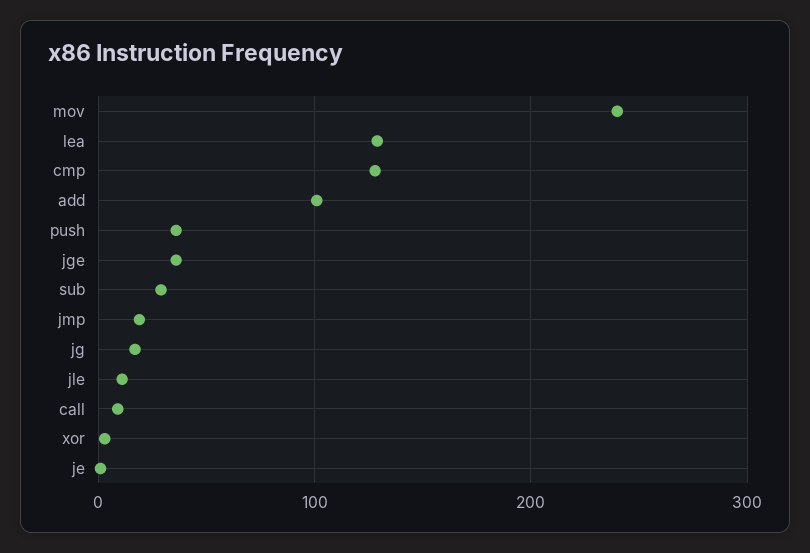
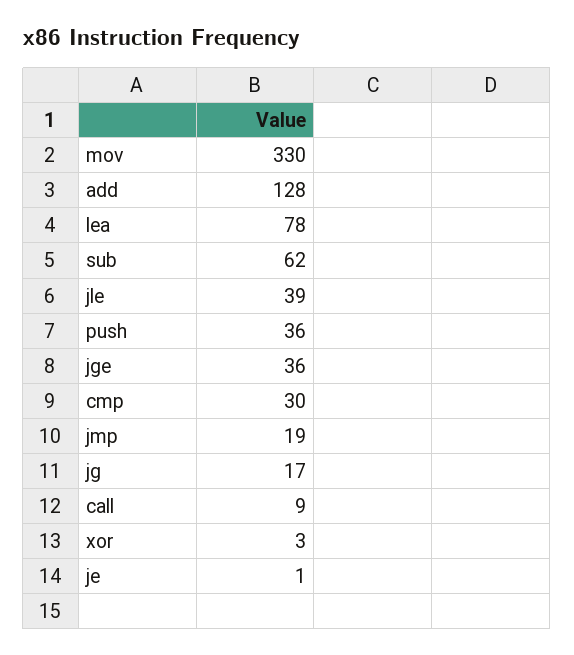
mov: 240 -> 330
lea: 130 -> 78
cmp: 130 -> 30
add: 100 -> 128
sub: 30 -> 62
jle: 10 -> 39

